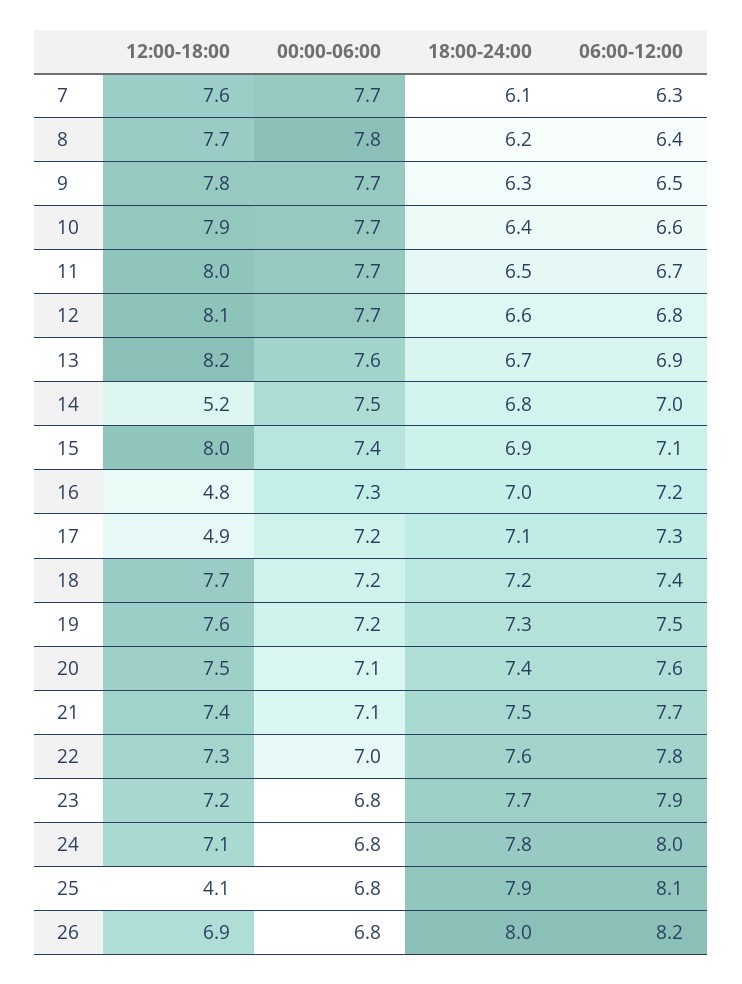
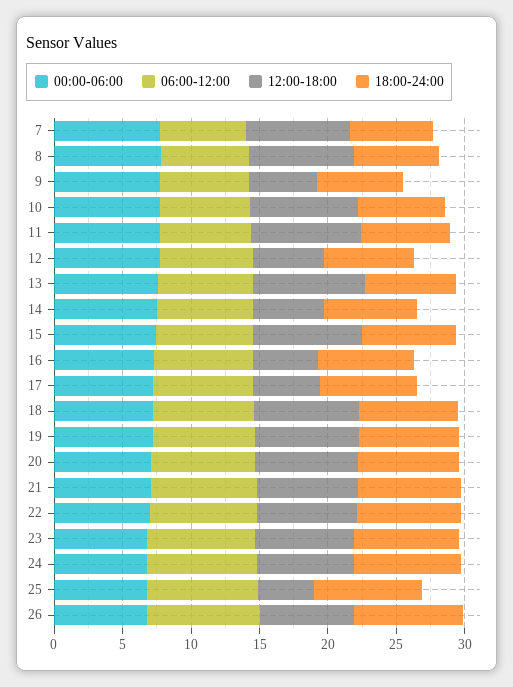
12:00-18:00, 9: 7.8 -> 5
12:00-18:00, 12: 8.1 -> 5

